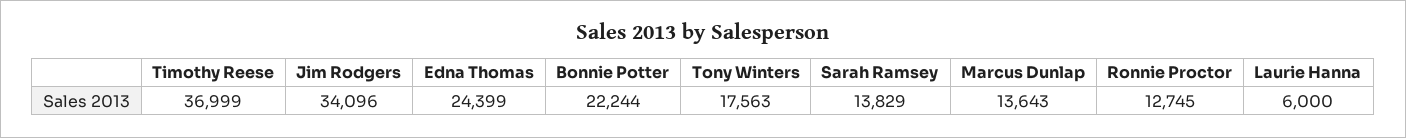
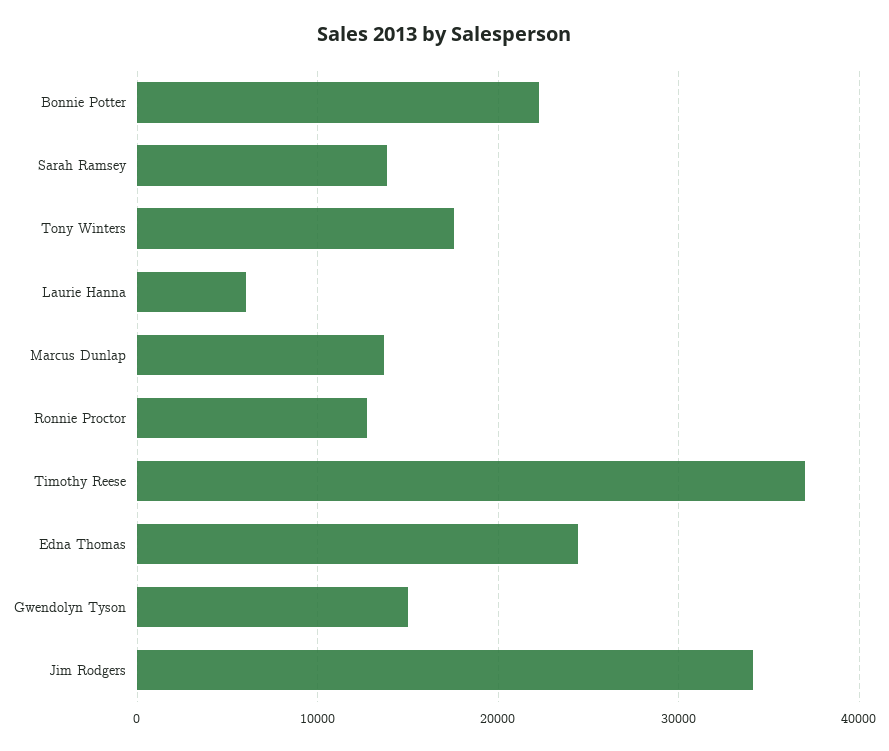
Gwendolyn Tyson: none -> 15000

